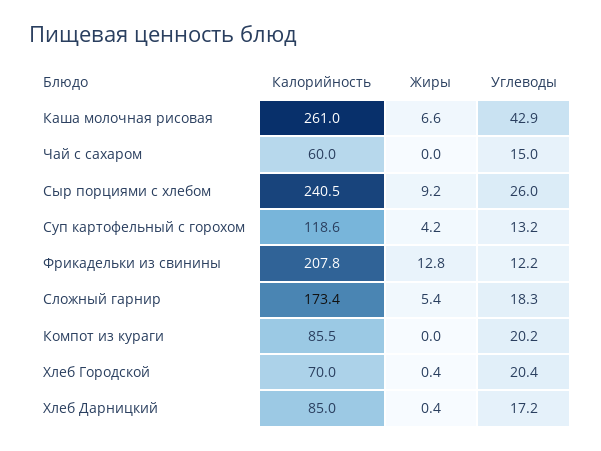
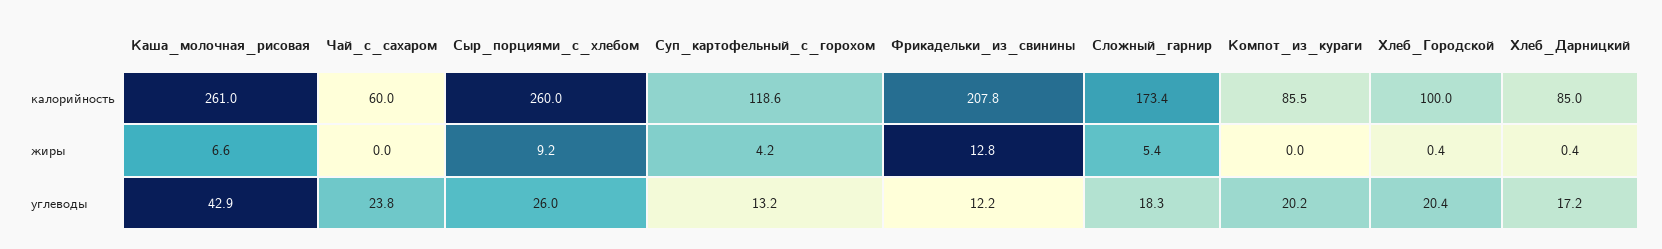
Углеводы, Чай с сахаром: 15 -> 23.8
Калорийность, Сыр порциями с хлебом: 240.5 -> 260
Калорийность, Хлеб Городской: 70 -> 100

